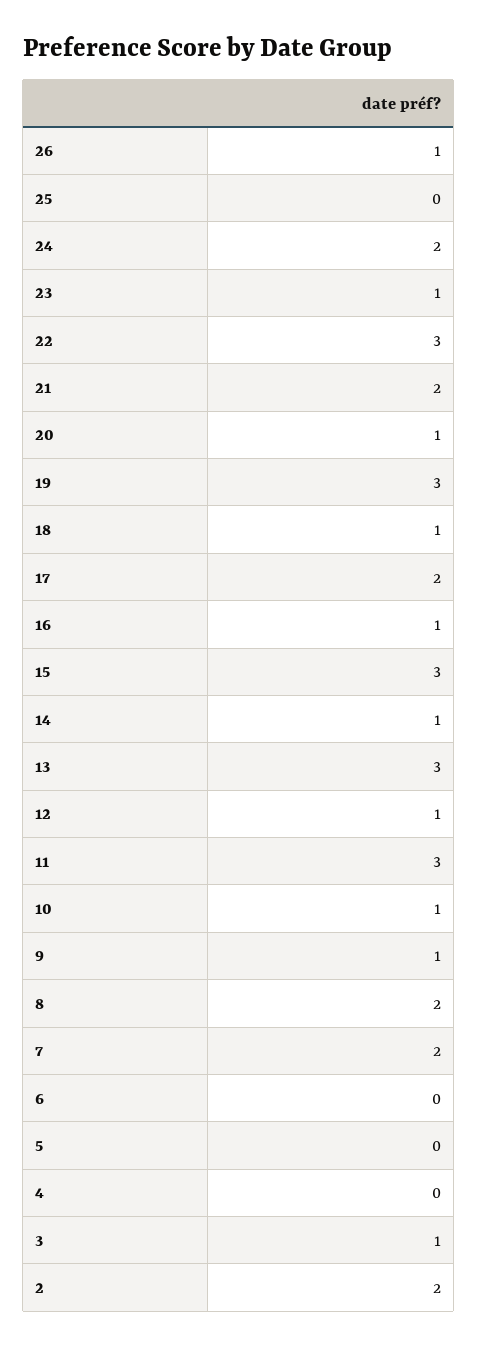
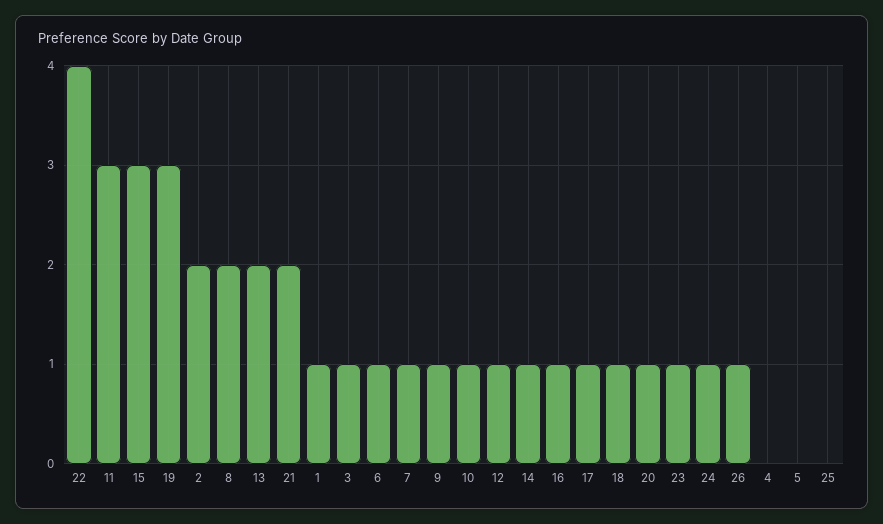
24: 2 -> 1
22: 3 -> 4
17: 2 -> 1
13: 3 -> 2
7: 2 -> 1
6: 0 -> 1
1: none -> 1

